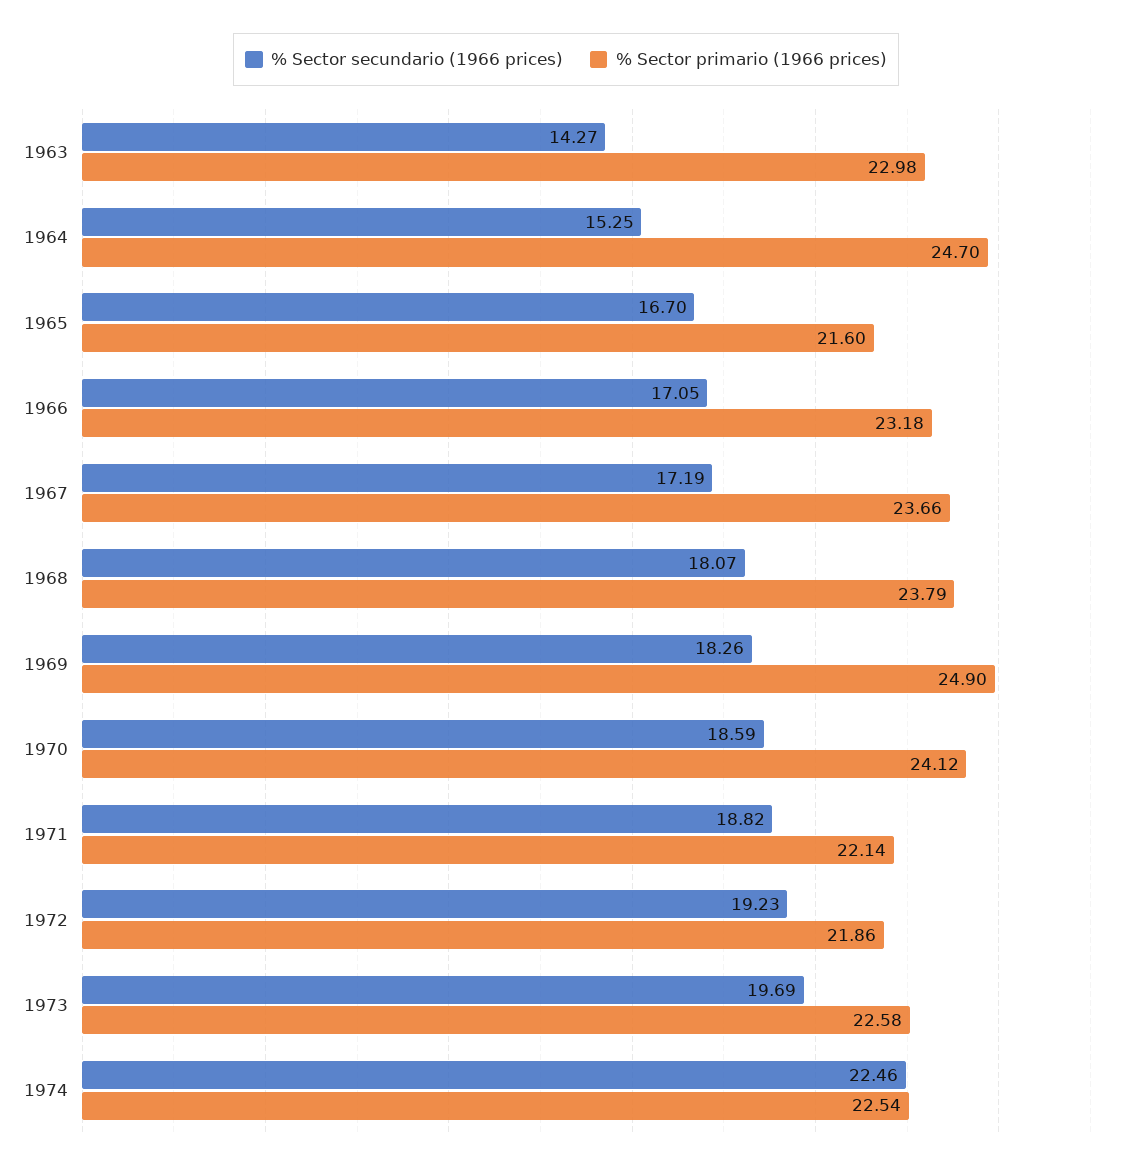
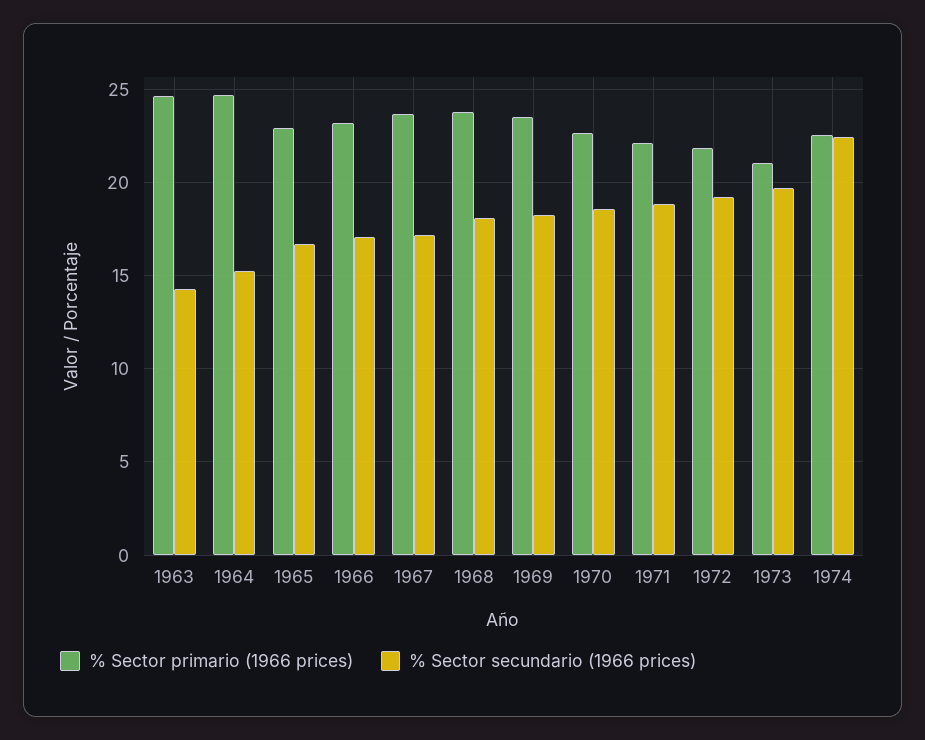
% Sector primario (1966 prices), 1963: 22.98 -> 24.5
% Sector primario (1966 prices), 1965: 21.6 -> 23
% Sector primario (1966 prices), 1969: 24.9 -> 23.5
% Sector primario (1966 prices), 1970: 24.12 -> 22.5
% Sector primario (1966 prices), 1973: 22.58 -> 21

